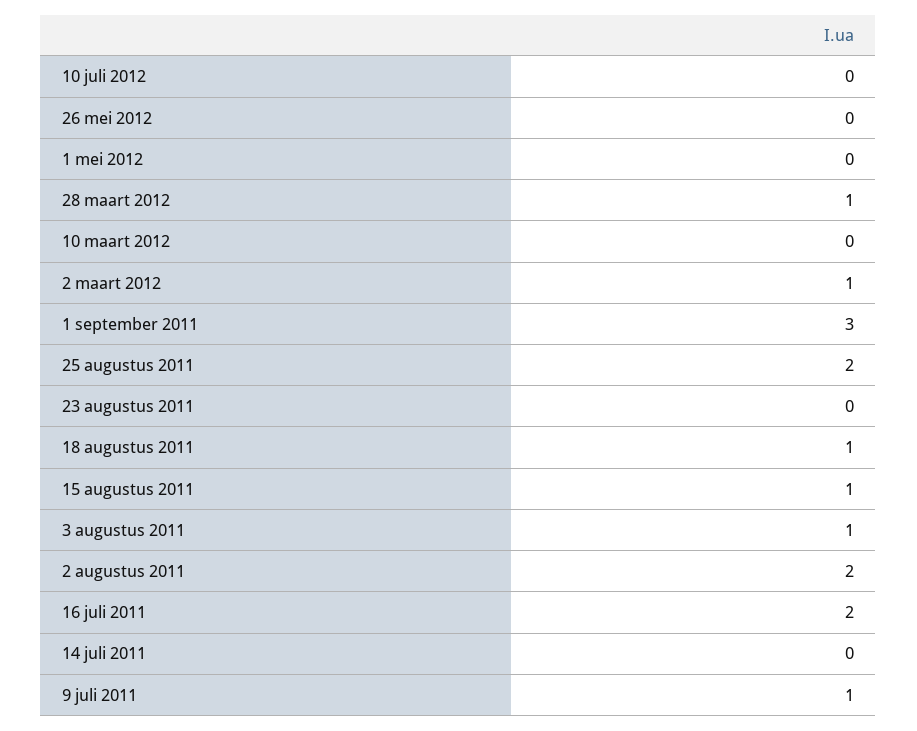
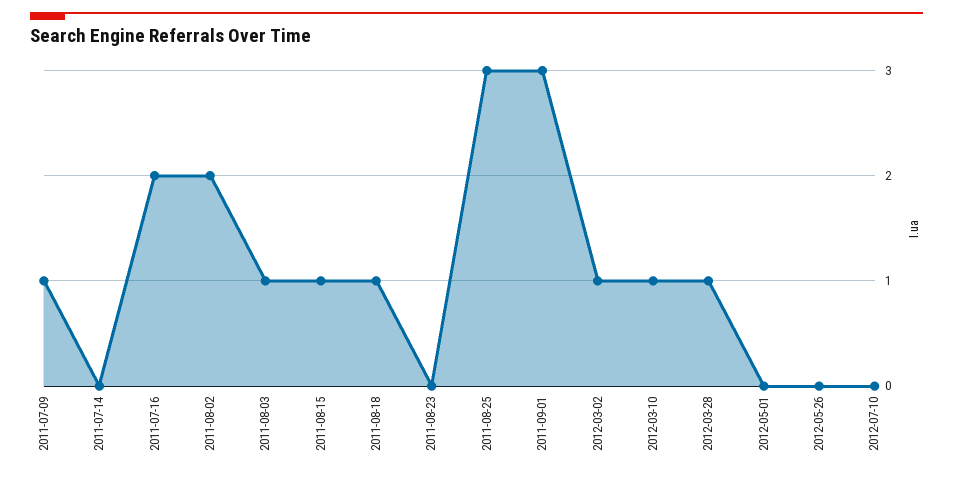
10 maart 2012: 0 -> 1
25 augustus 2011: 2 -> 3

